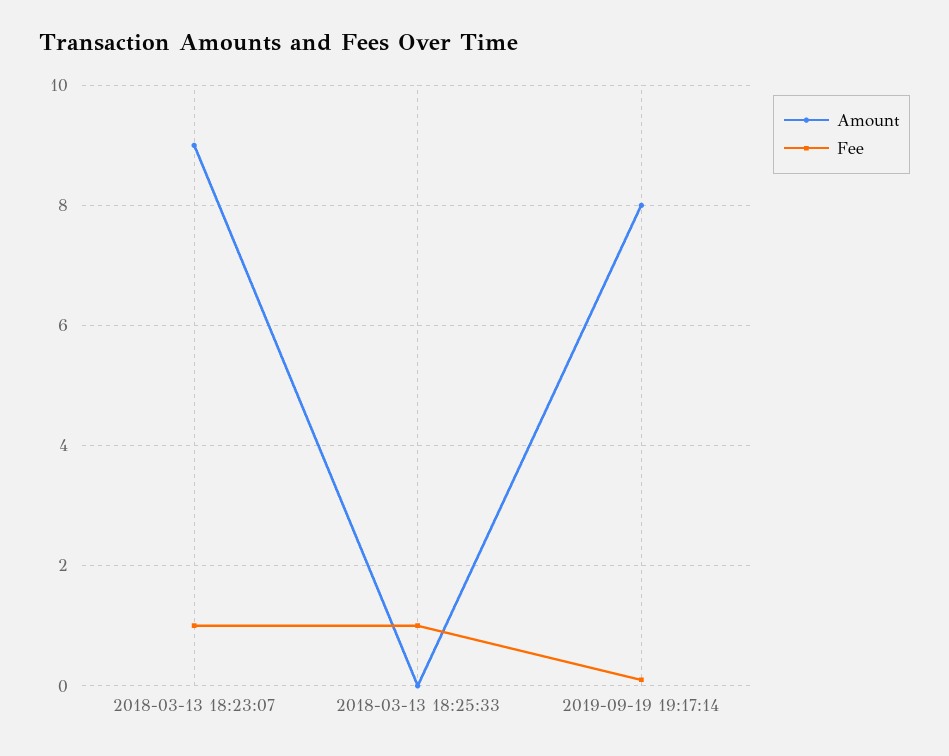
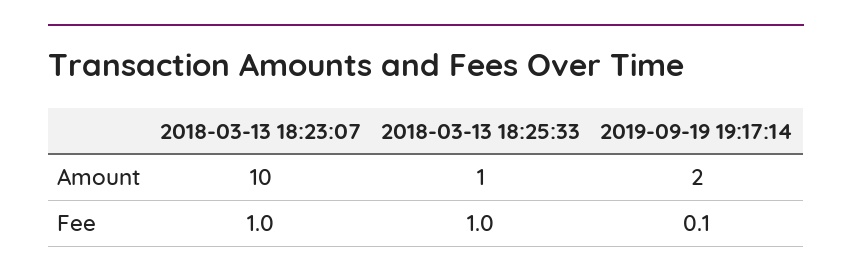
Amount, 2018-03-13 18:23:07: 9 -> 10
Amount, 2018-03-13 18:25:33: 0 -> 1
Amount, 2019-09-19 19:17:14: 8 -> 2

